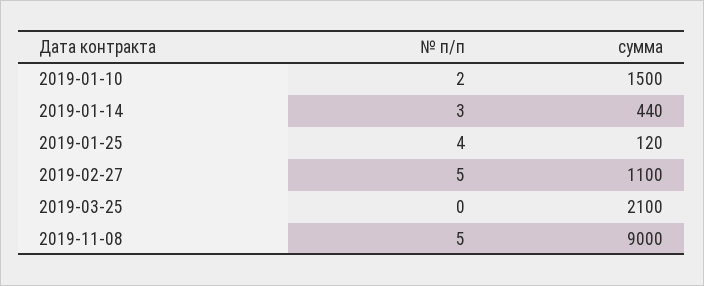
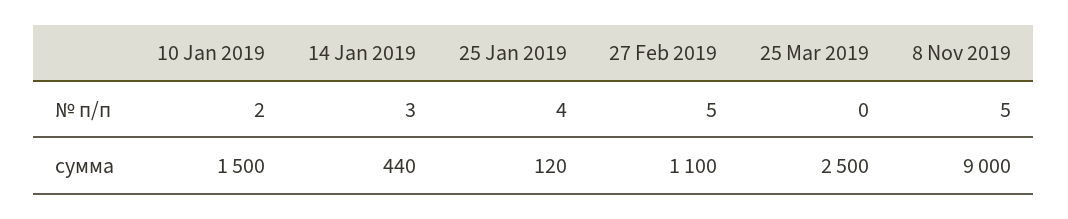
сумма, 2019-03-25: 2100 -> 2500

